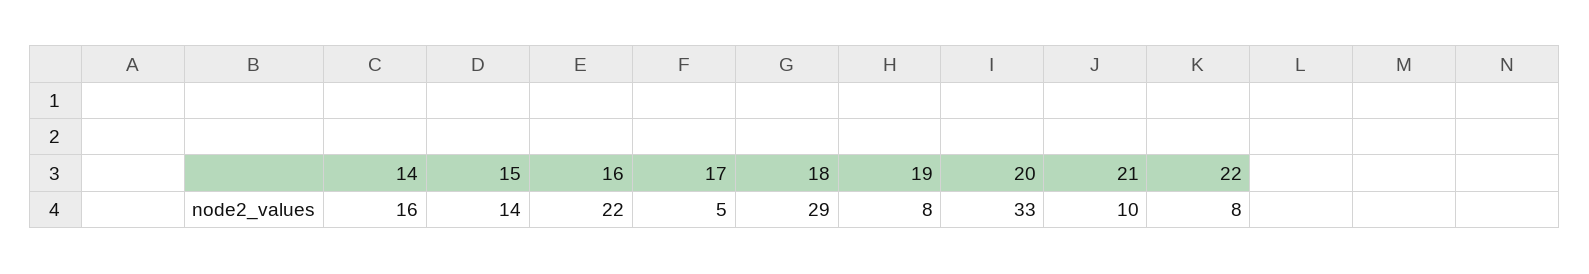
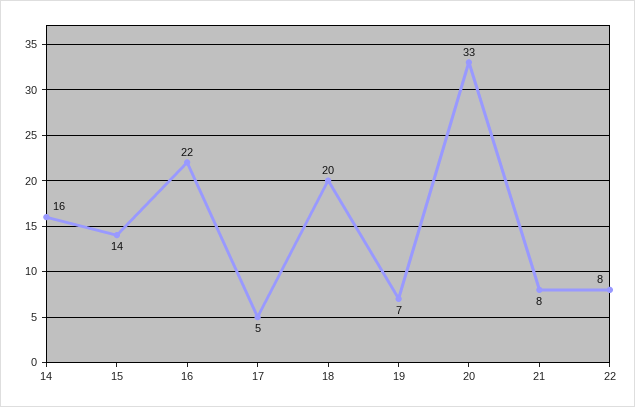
18: 29 -> 20
19: 8 -> 7
21: 10 -> 8

